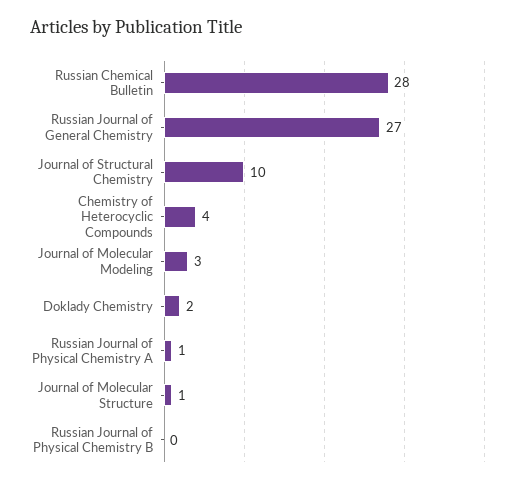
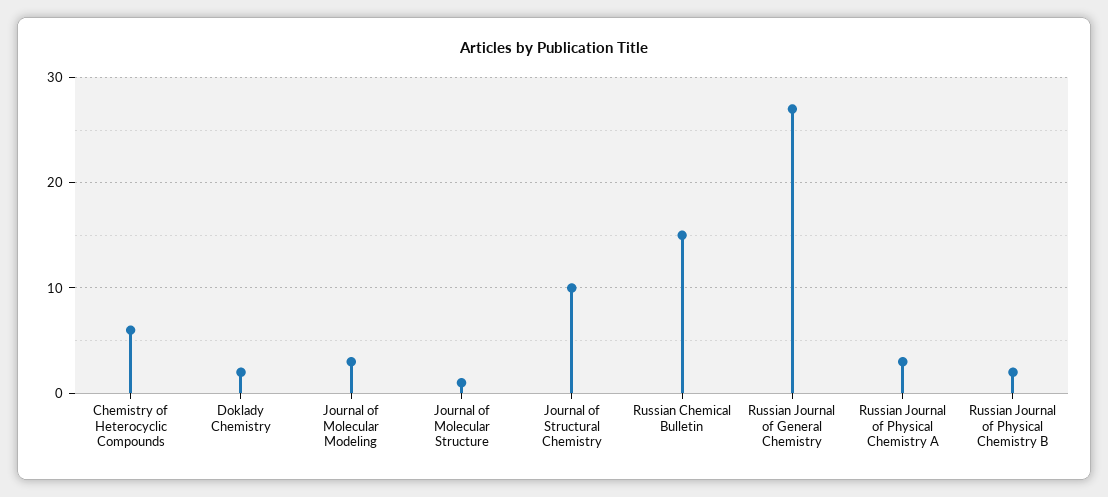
Russian Chemical Bulletin: 28 -> 15
Chemistry of Heterocyclic Compounds: 4 -> 6
Russian Journal of Physical Chemistry A: 1 -> 3
Russian Journal of Physical Chemistry B: 0 -> 2

